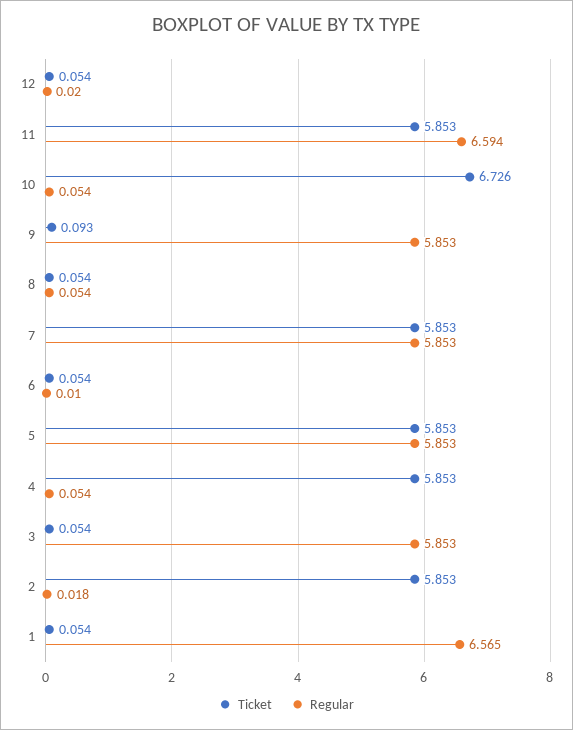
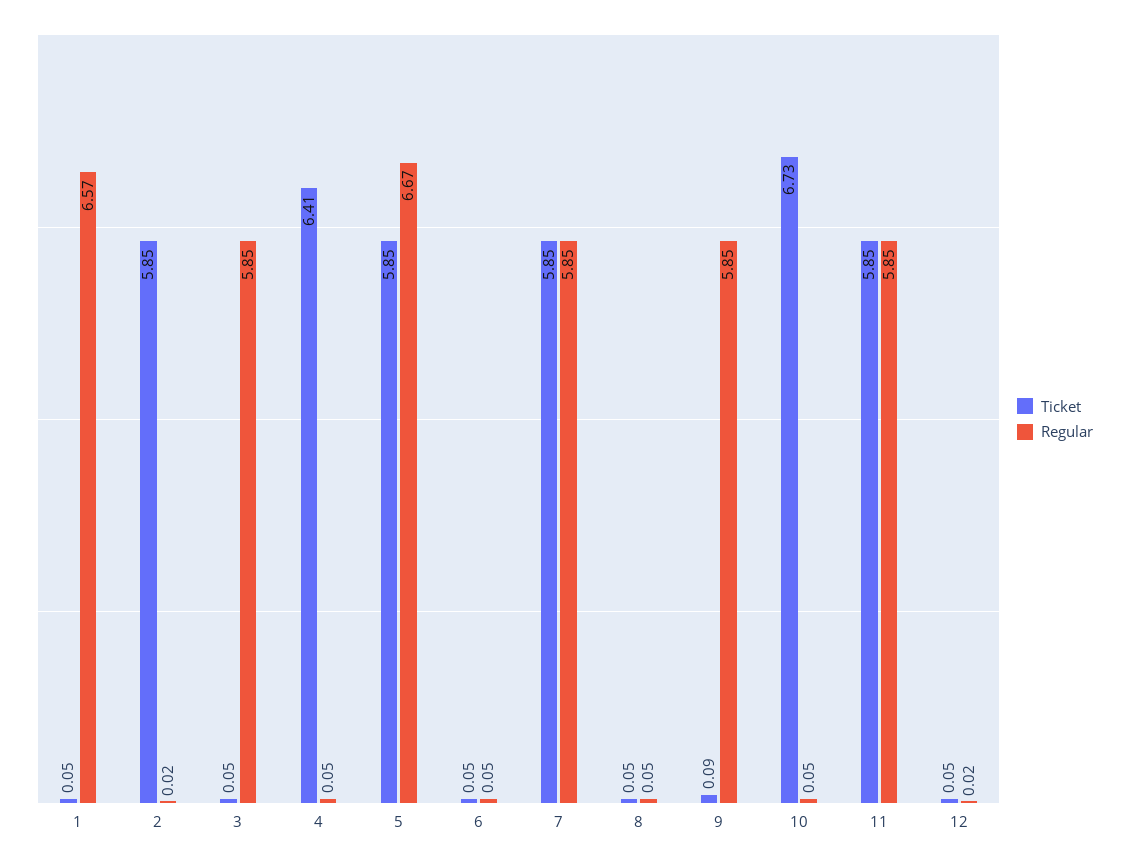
Regular, 11: 6.594 -> 5.85
Regular, 6: 0.01 -> 0.05
Regular, 5: 5.853 -> 6.67
Ticket, 4: 5.853 -> 6.41

